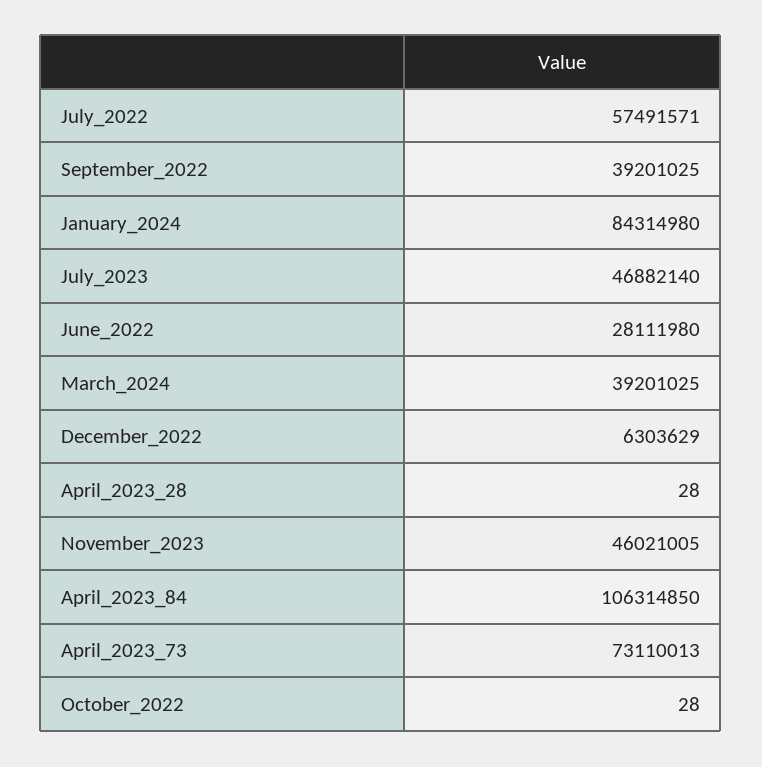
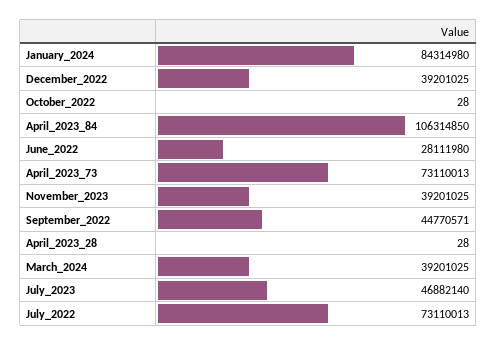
July_2022: 57491571 -> 73110013
September_2022: 39201025 -> 44770571
December_2022: 6303629 -> 39201025
November_2023: 46021005 -> 39201025

